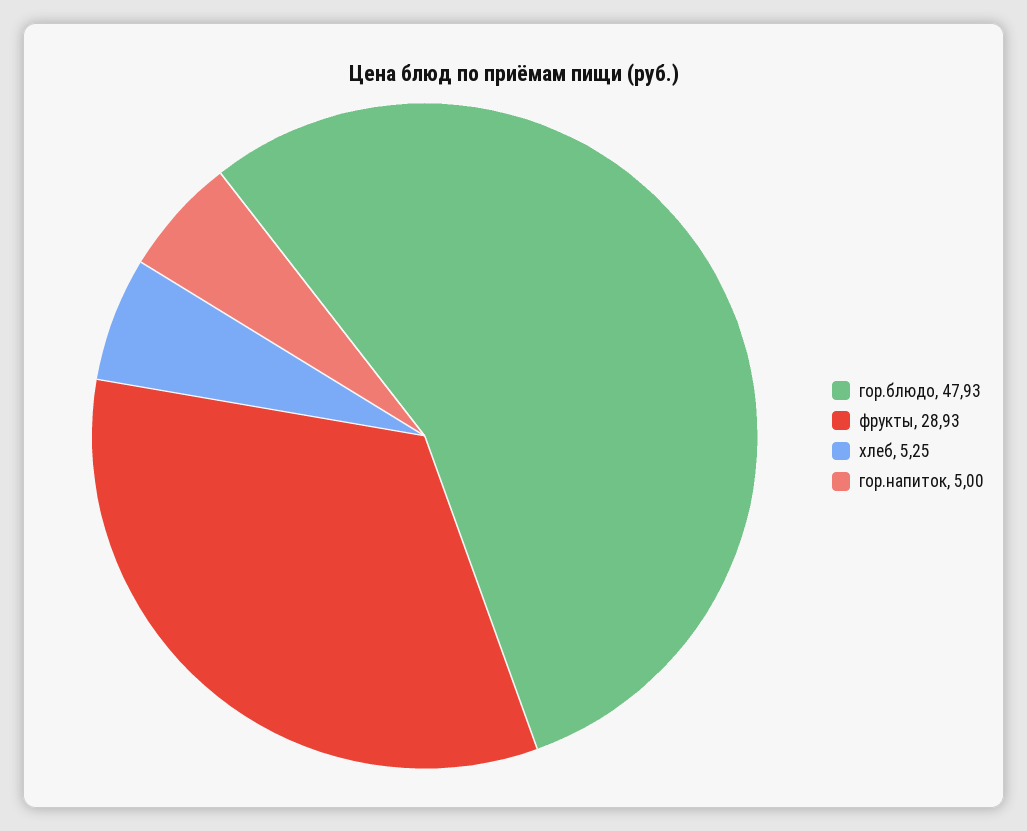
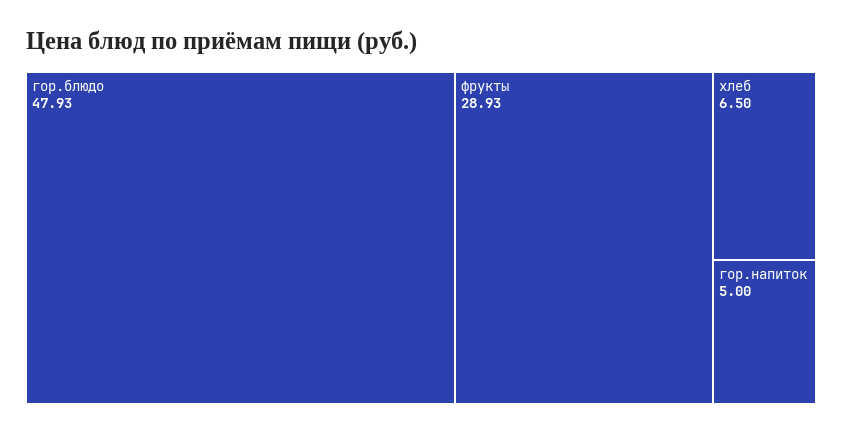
хлеб: 5.25 -> 6.5

